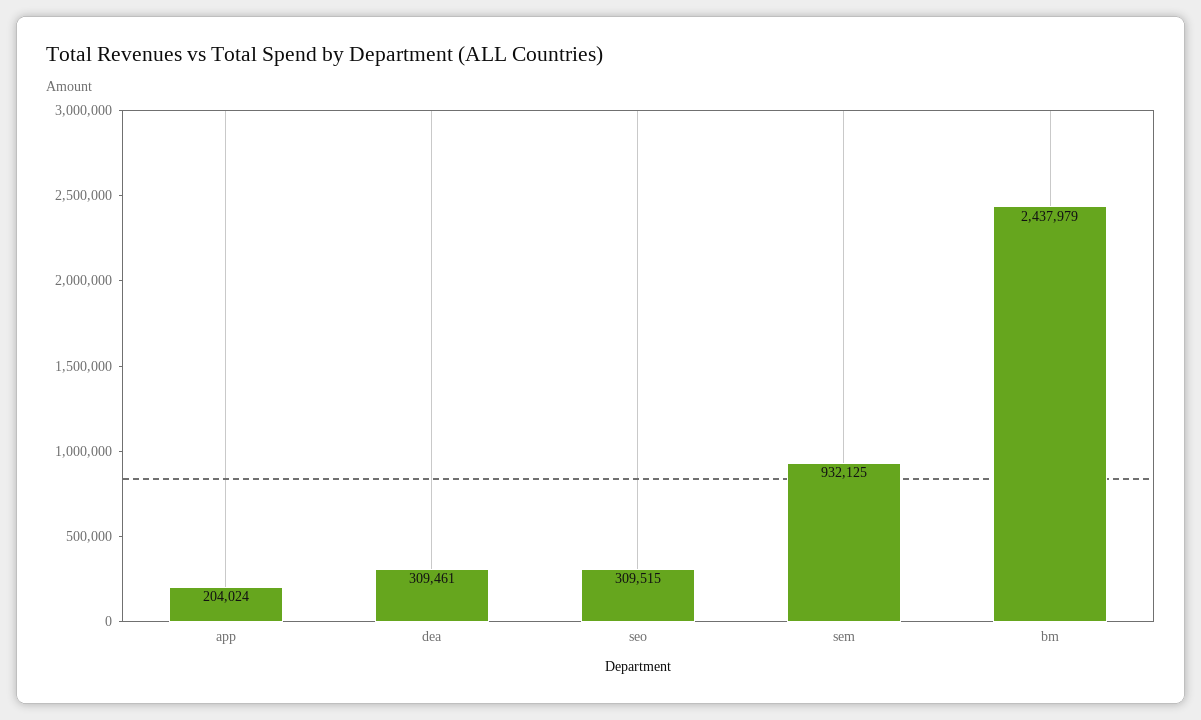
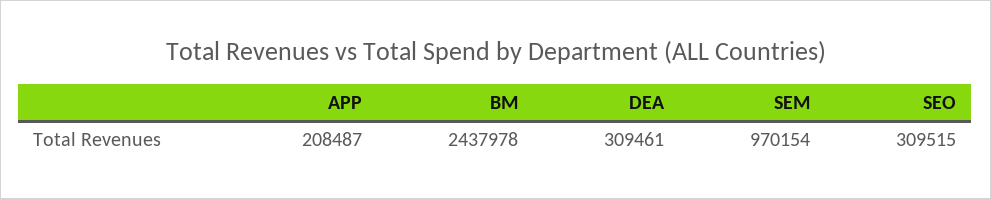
app: 204024 -> 208487
sem: 932125 -> 970154
bm: 2437979 -> 2437978

